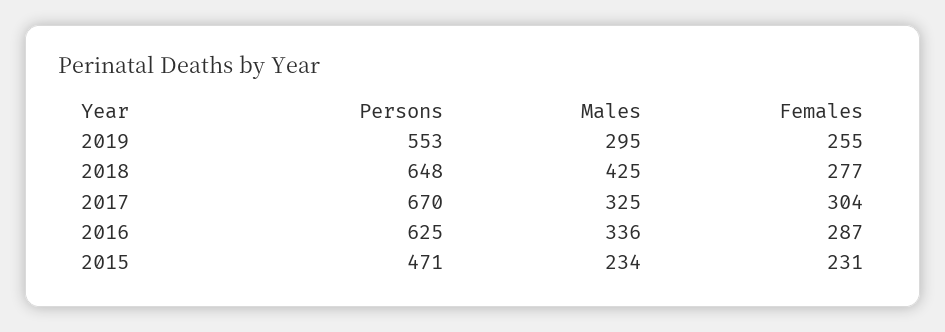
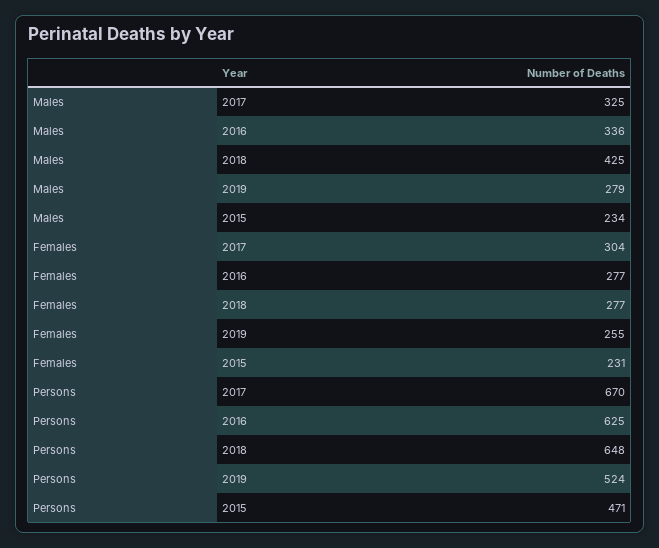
Persons, 2019: 553 -> 524
Males, 2019: 295 -> 279
Females, 2016: 287 -> 277

